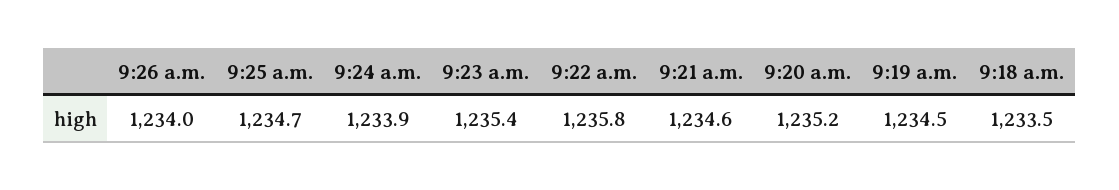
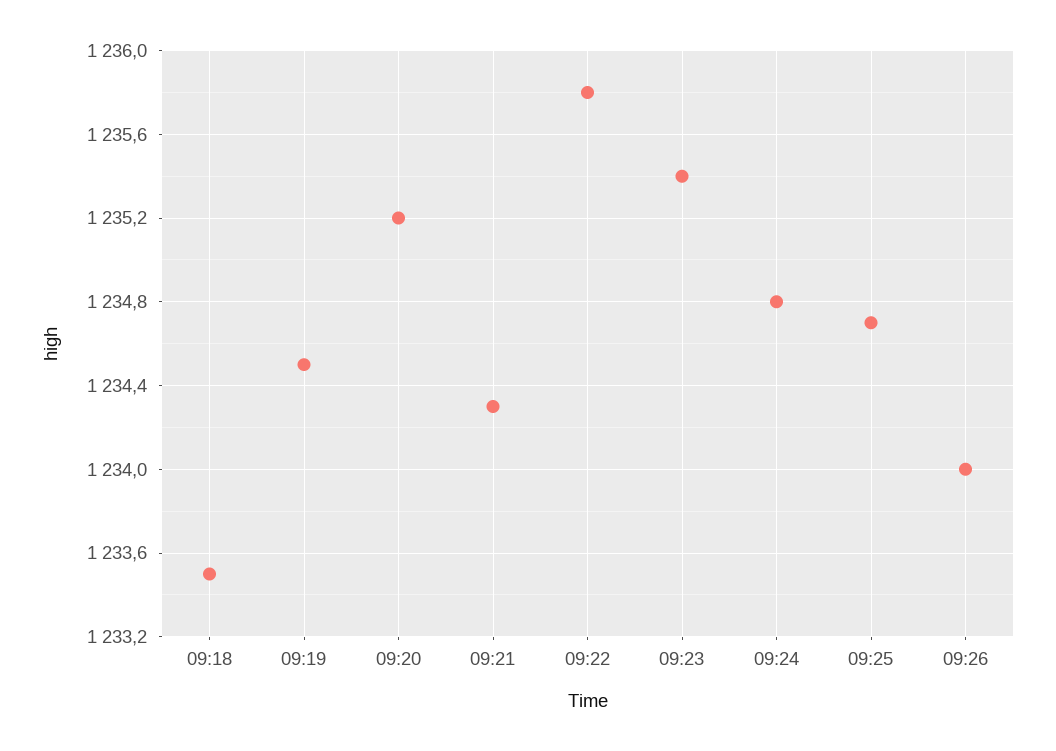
9:24 a.m.: 1233.9 -> 1234.8
9:21 a.m.: 1234.6 -> 1234.3

